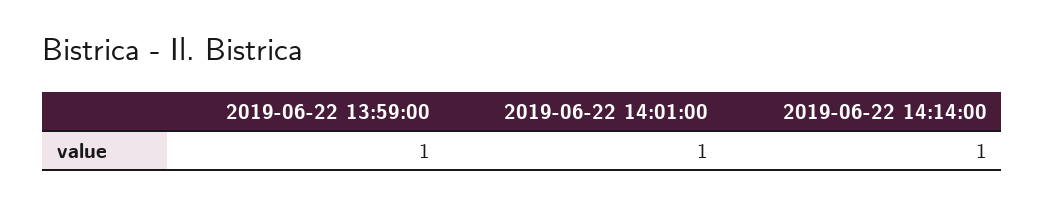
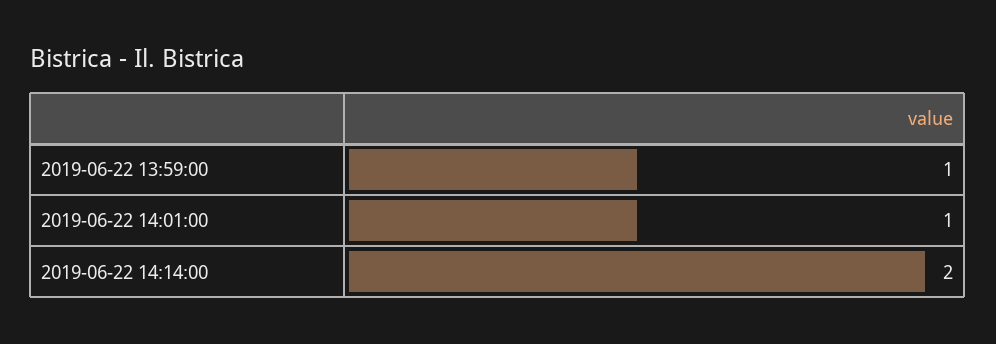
2019-06-22 14:14:00: 1 -> 2

